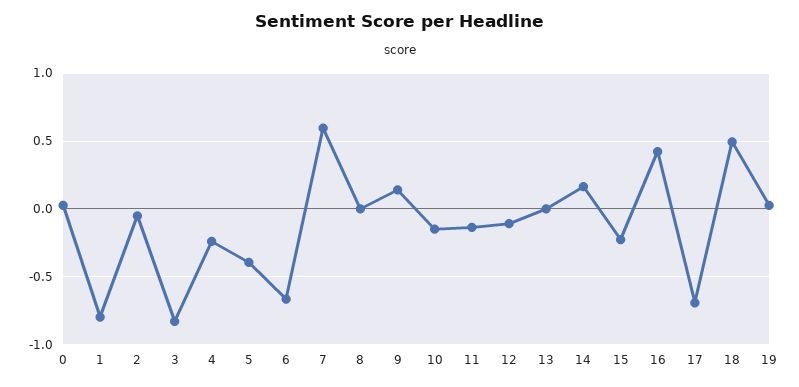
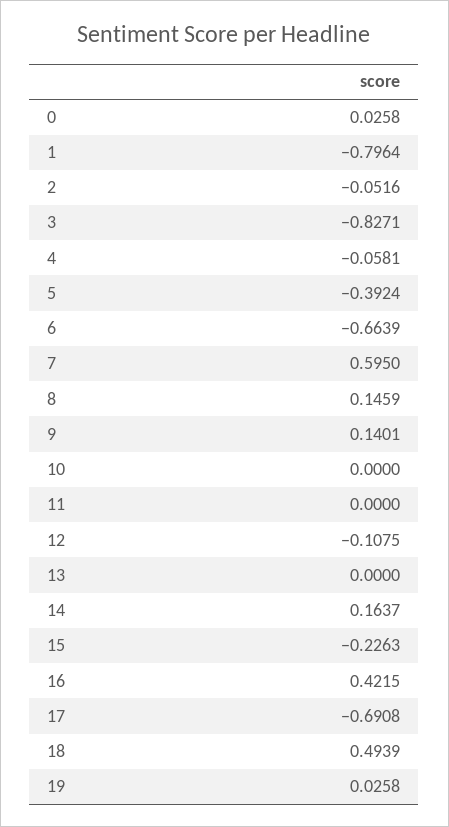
4: -0.25 -> -0.0581
8: 0 -> 0.1459
10: -0.15 -> 0
11: -0.15 -> 0

